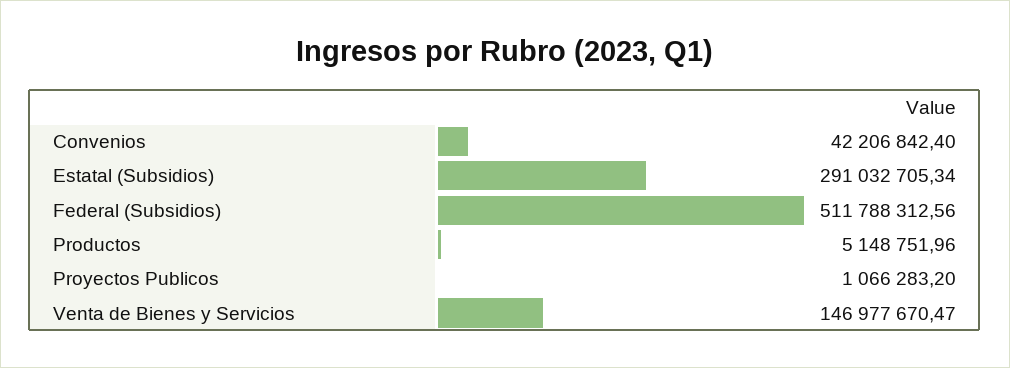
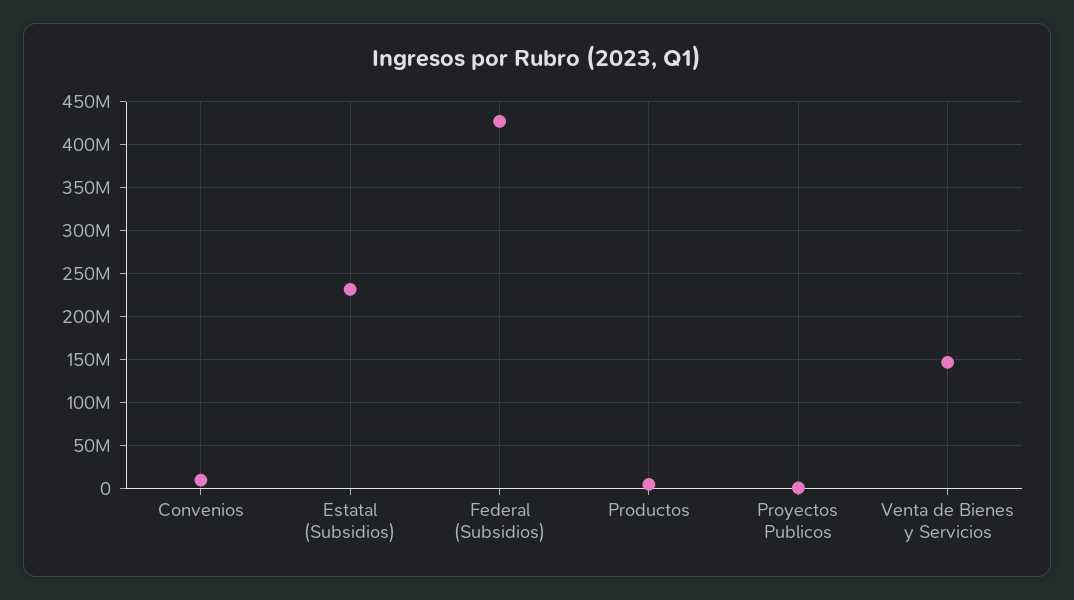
Convenios: 42206842.4 -> 10000000
Estatal (Subsidios): 291032705.34 -> 230000000
Federal (Subsidios): 511788312.56 -> 430000000

